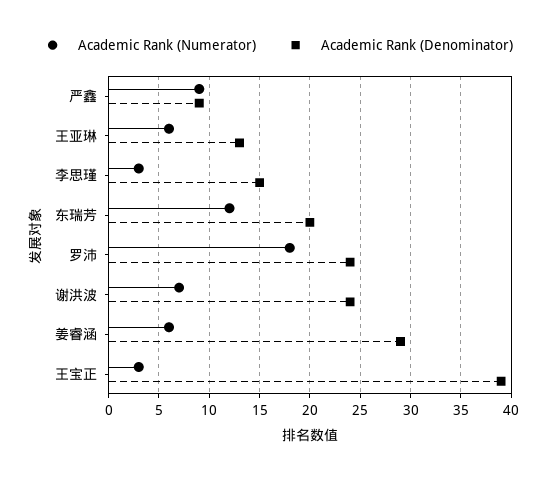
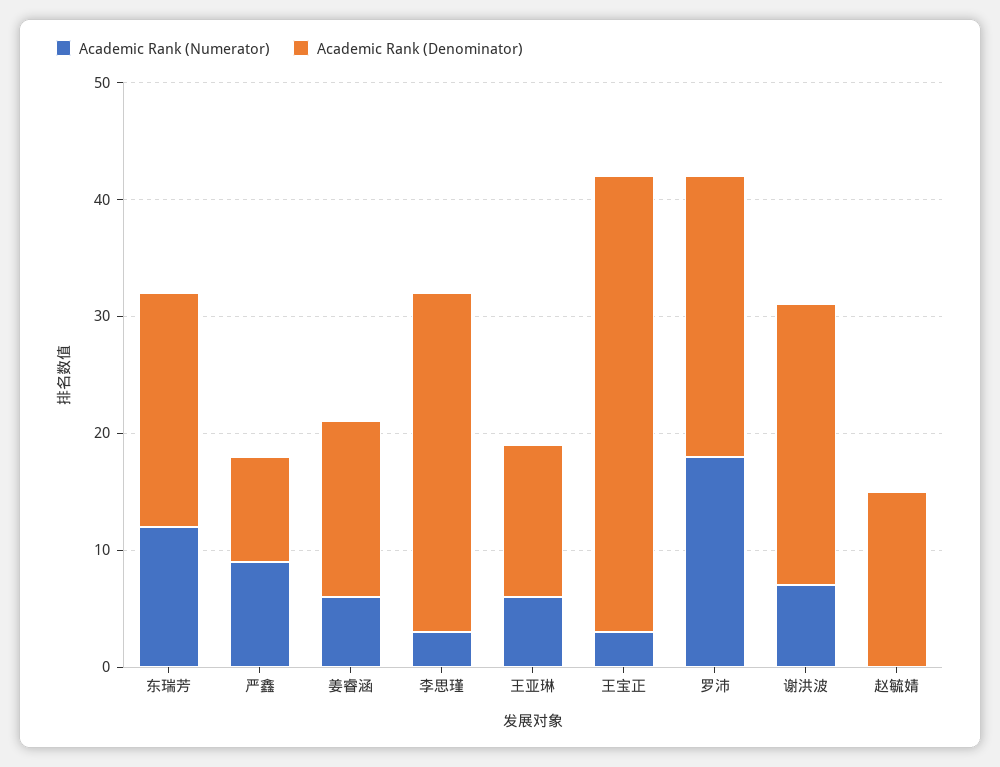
Academic Rank (Denominator), 李思瑾: 15 -> 29
Academic Rank (Denominator), 姜睿涵: 29 -> 15
Academic Rank (Numerator), 赵毓婧: none -> 0
Academic Rank (Denominator), 赵毓婧: none -> 15

